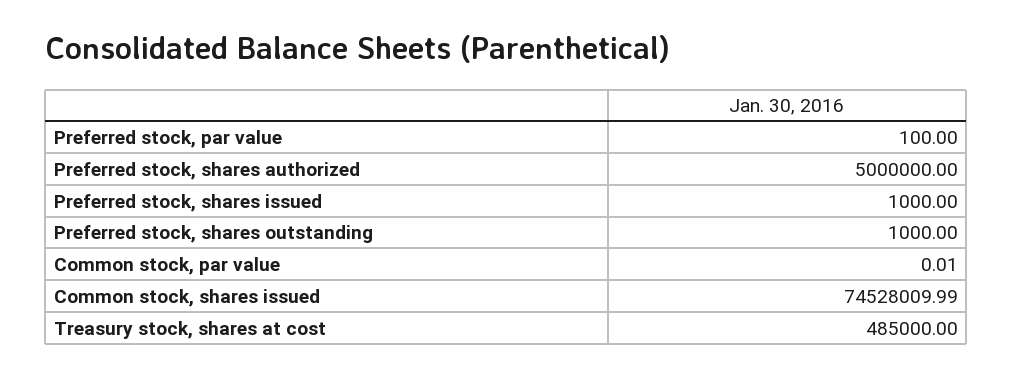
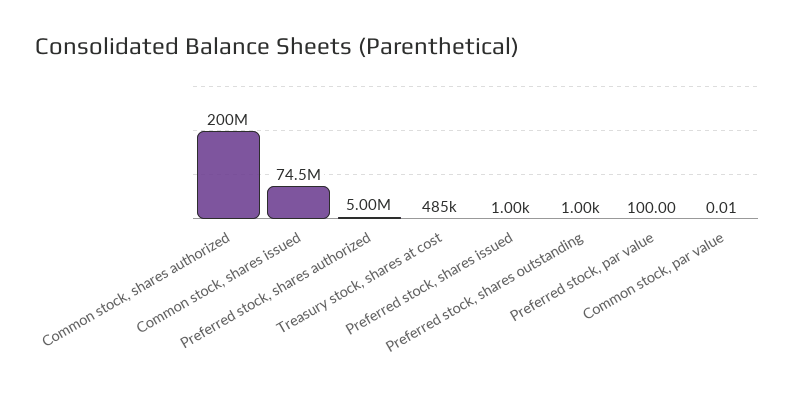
Common stock, shares authorized: none -> 200000000

